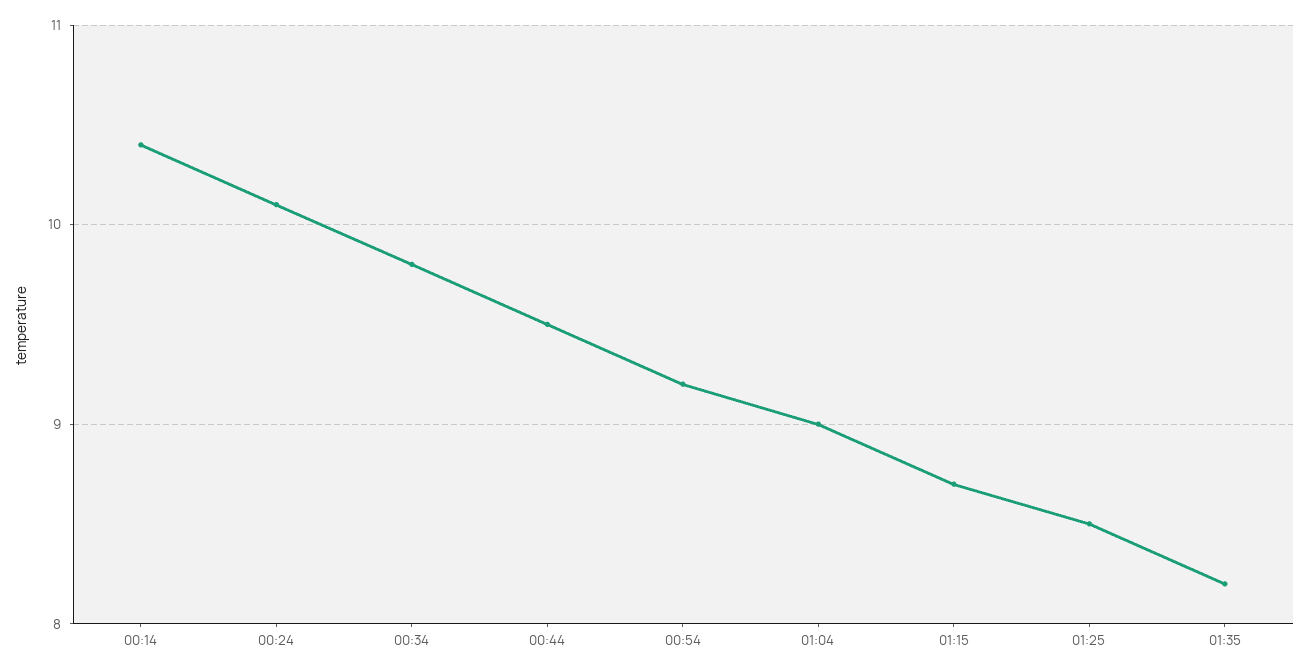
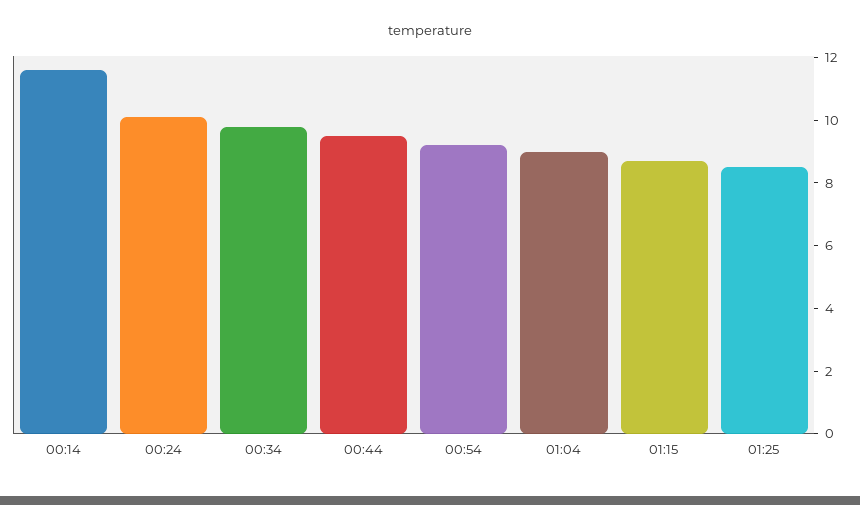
00:14: 10.4 -> 11.5
01:35: 8.2 -> none

